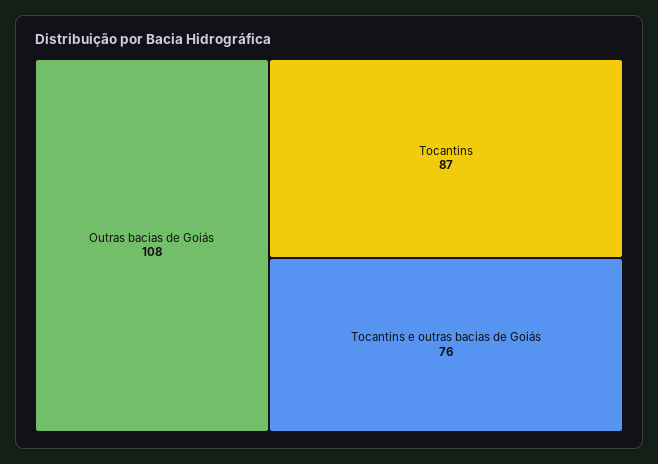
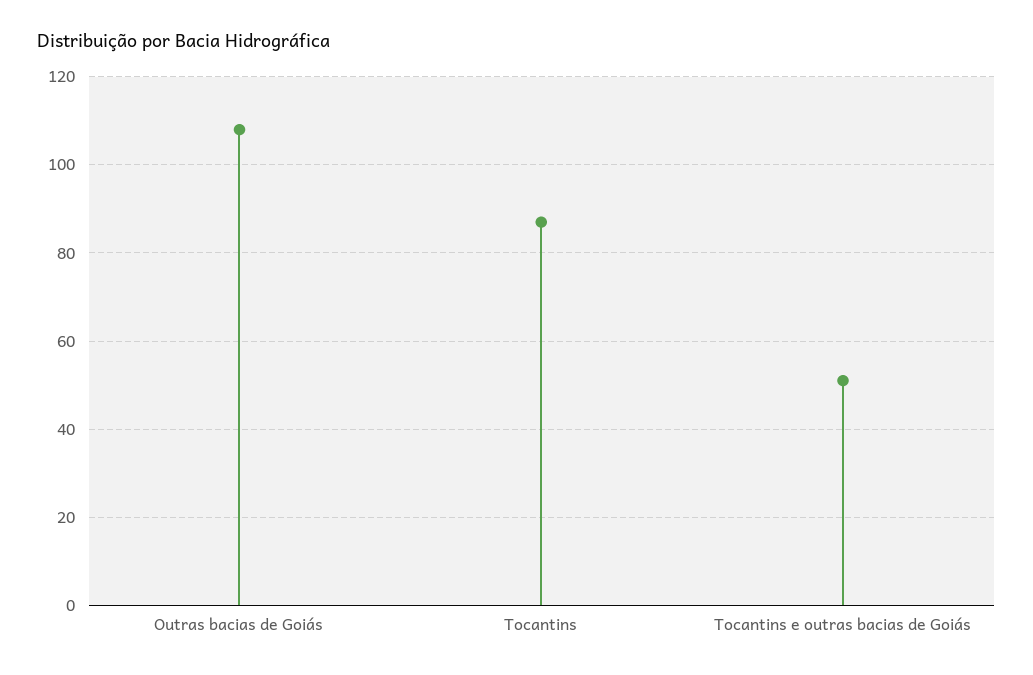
Tocantins e outras bacias de Goiás: 76 -> 50

